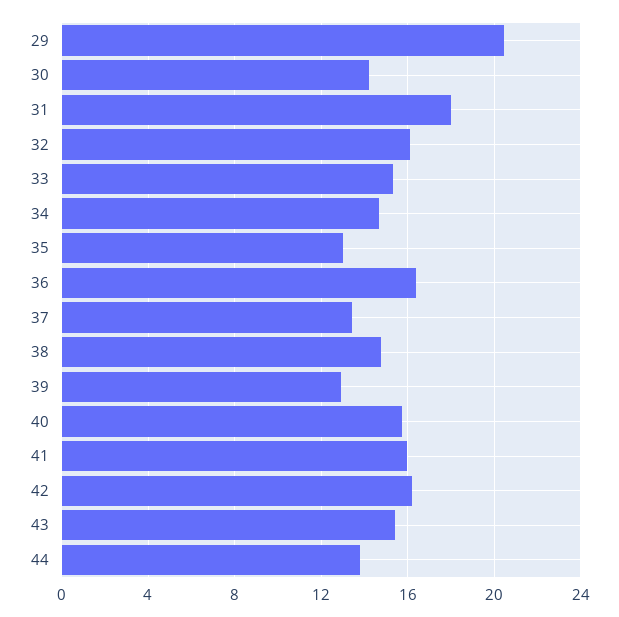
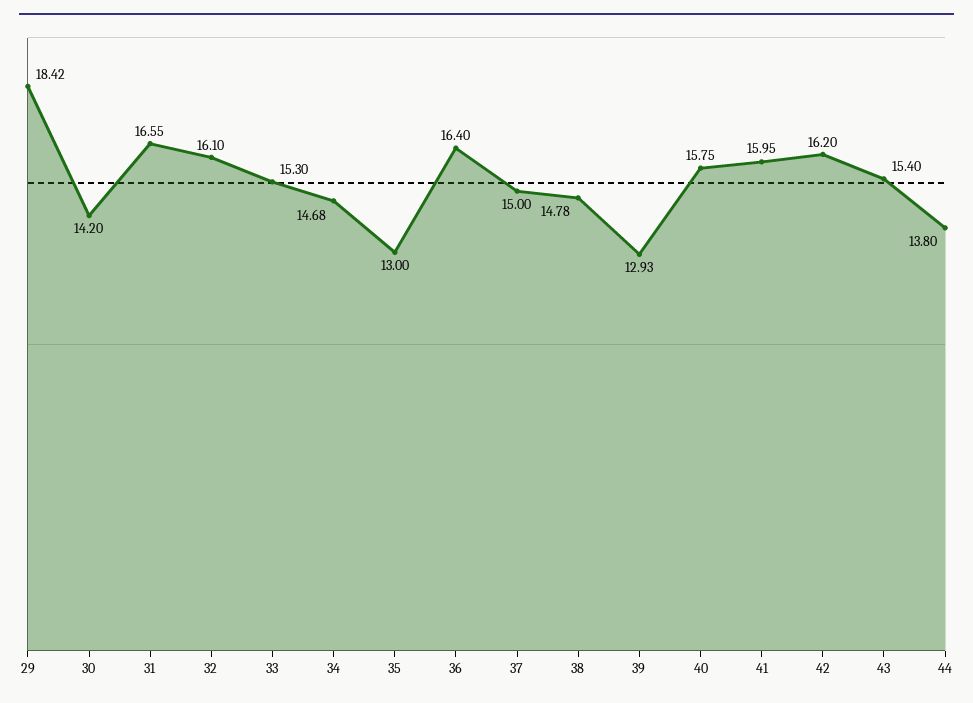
29: 20.5 -> 18.42
31: 18 -> 16.55
37: 13.5 -> 15

